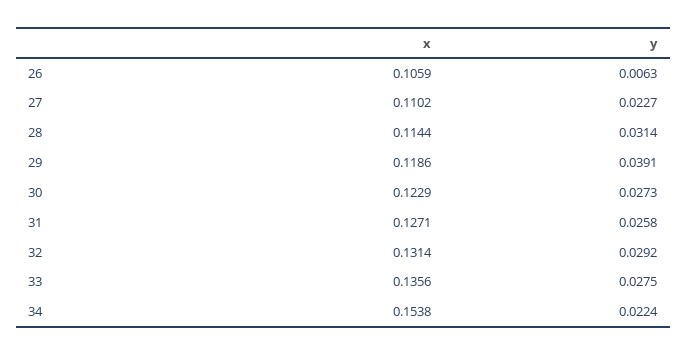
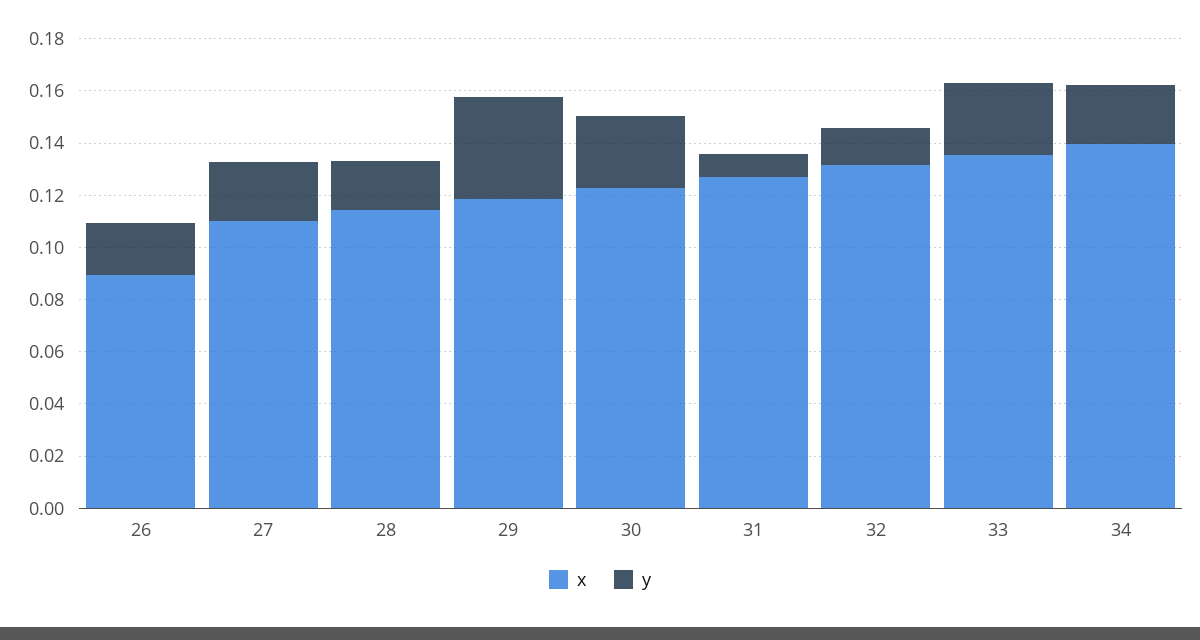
x, 26: 0.1059 -> 0.09
y, 26: 0.0063 -> 0.02
y, 28: 0.0314 -> 0.02
y, 31: 0.0258 -> 0.01
y, 32: 0.0292 -> 0.015
x, 34: 0.1538 -> 0.14

